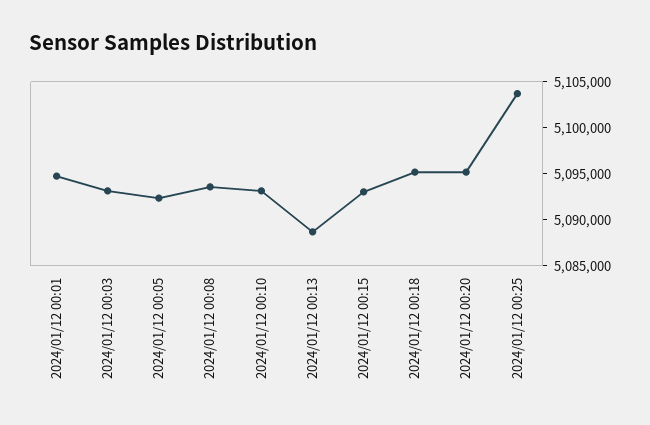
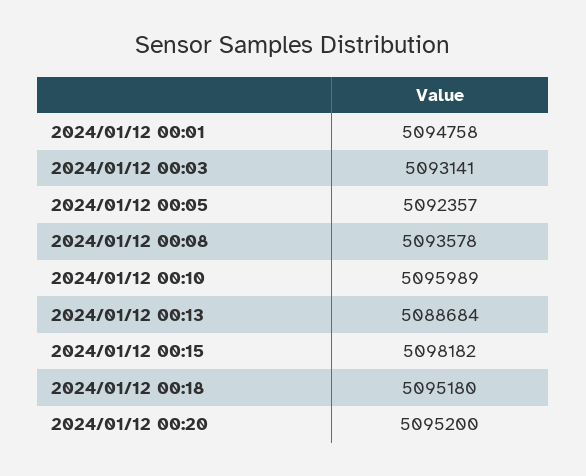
2024/01/12 00:10: 5093000 -> 5095989
2024/01/12 00:15: 5093000 -> 5098182
2024/01/12 00:25: 5104000 -> none

